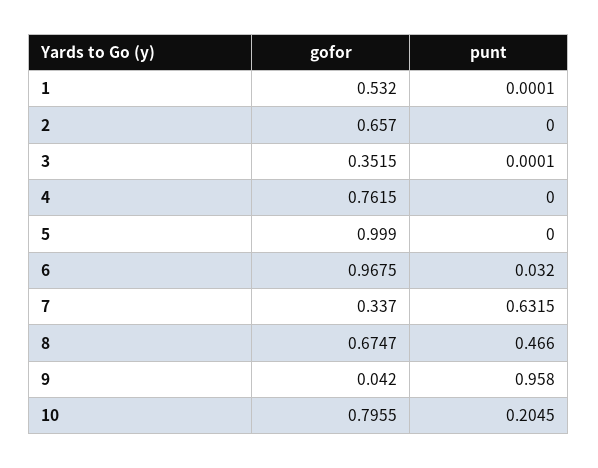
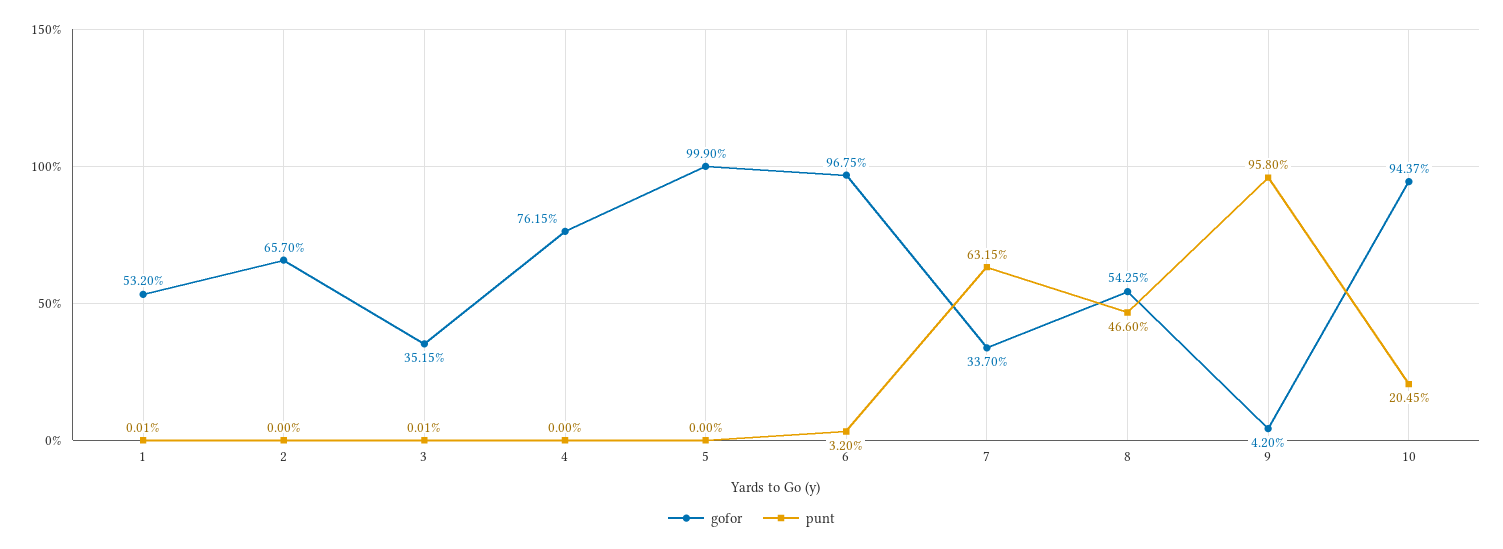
gofor, 8: 0.6747 -> 0.5425
gofor, 10: 0.7955 -> 0.9437

